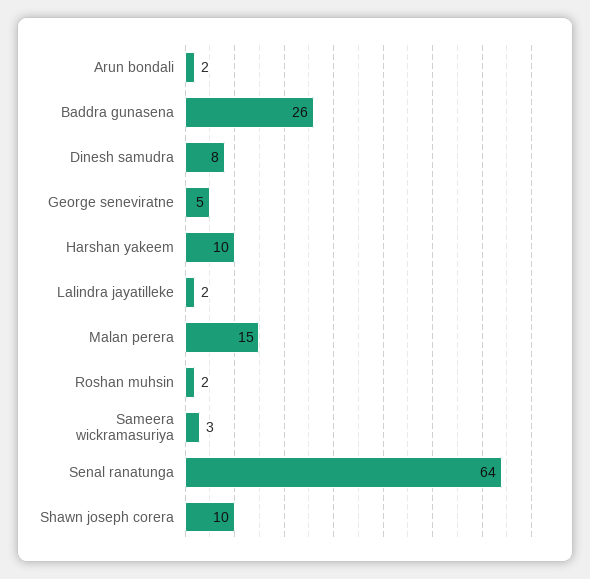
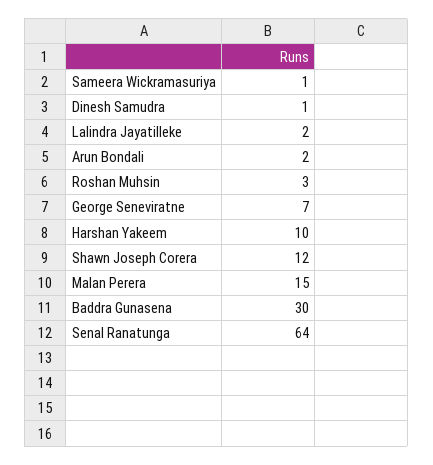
Baddra gunasena: 26 -> 30
Dinesh samudra: 8 -> 1
George seneviratne: 5 -> 7
Roshan muhsin: 2 -> 3
Sameera wickramasuriya: 3 -> 1
Shawn joseph corera: 10 -> 12

